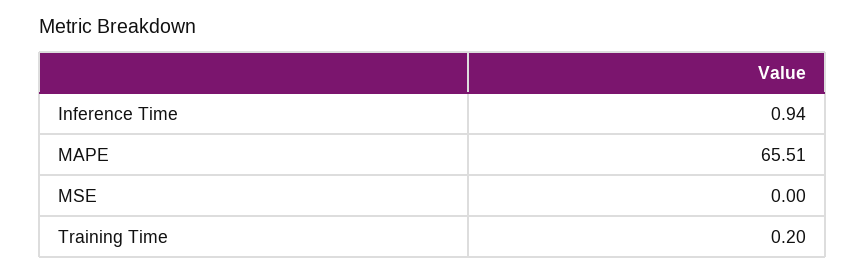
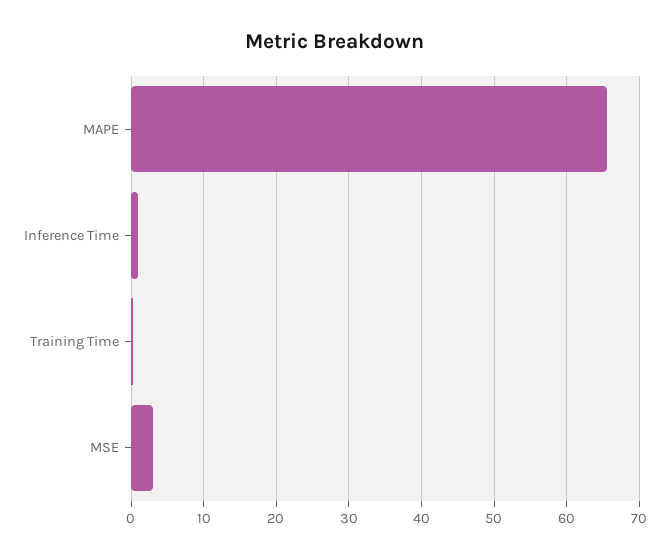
MSE: 0 -> 3

